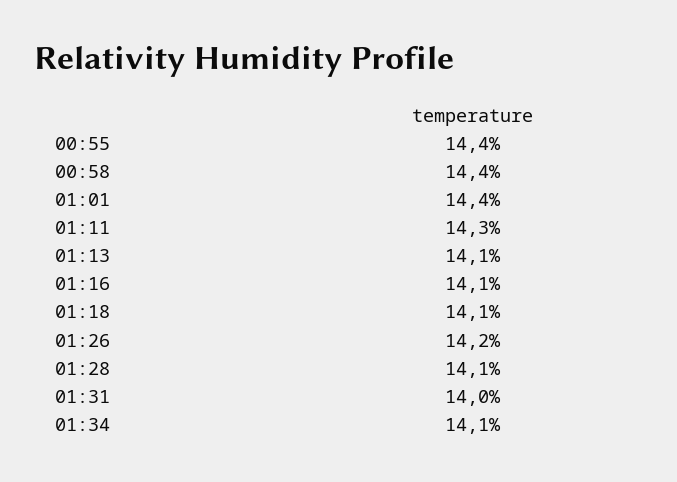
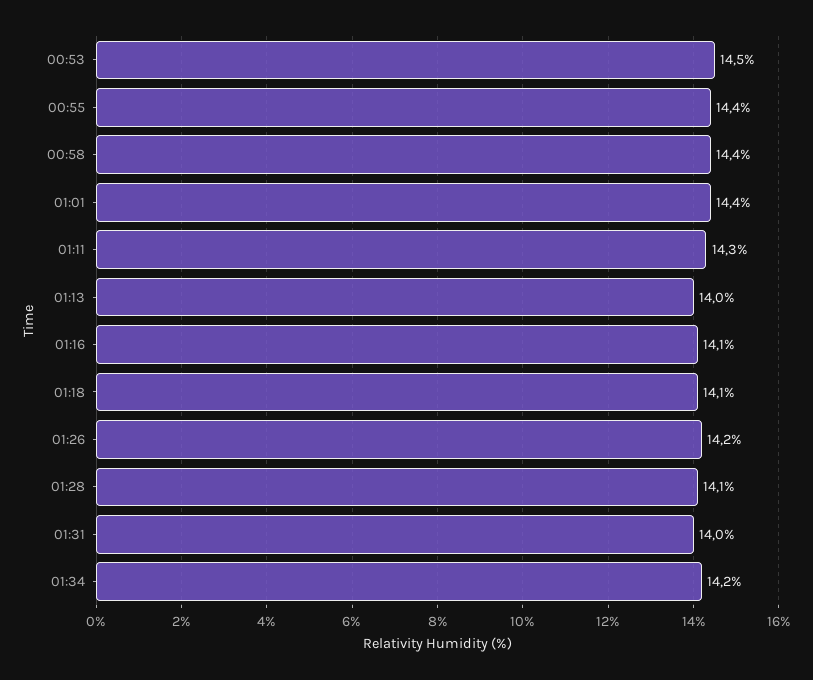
01:13: 14.1 -> 14
01:34: 14.1 -> 14.2
00:53: none -> 14.5

